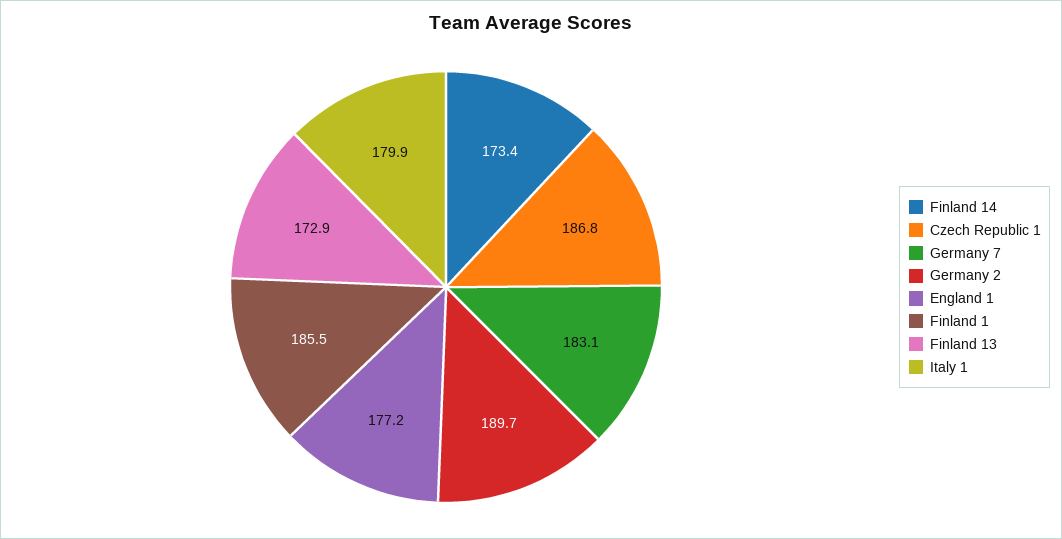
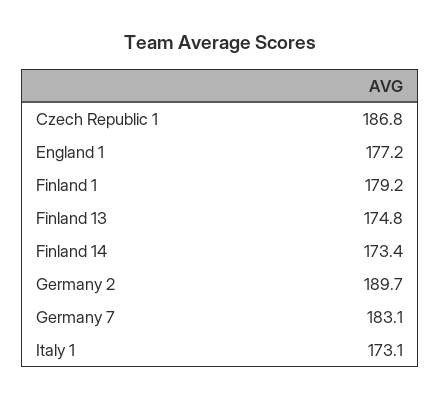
Finland 1: 185.5 -> 179.2
Finland 13: 172.9 -> 174.8
Italy 1: 179.9 -> 173.1

